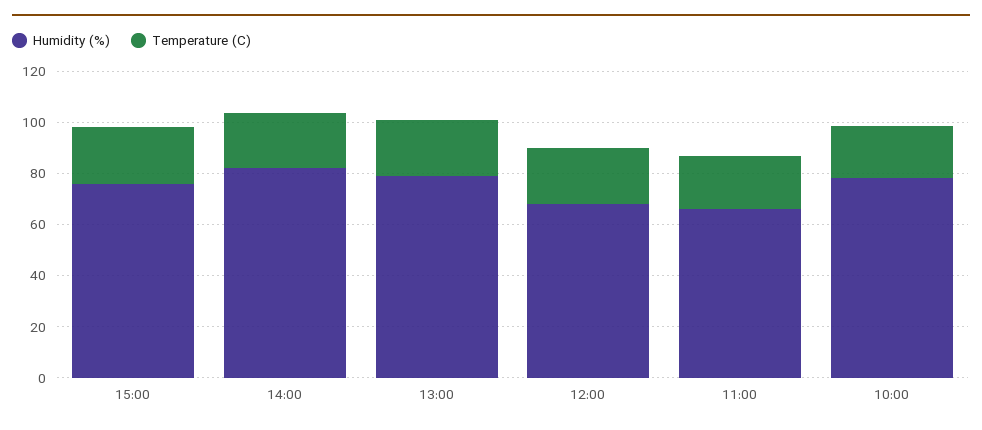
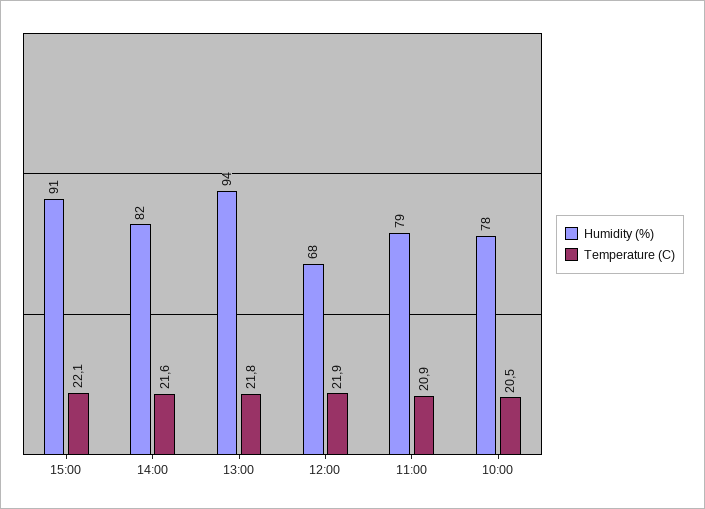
Humidity (%), 15:00: 75 -> 91
Humidity (%), 13:00: 80 -> 94
Humidity (%), 11:00: 65 -> 79

